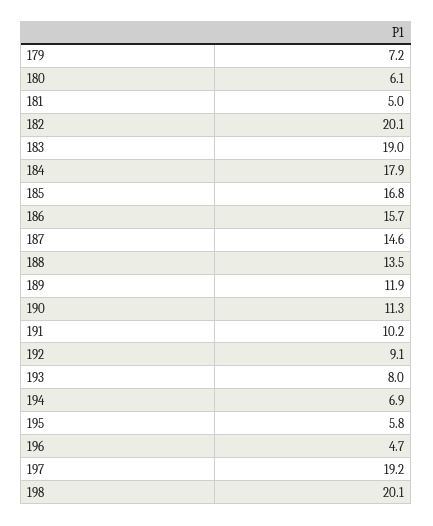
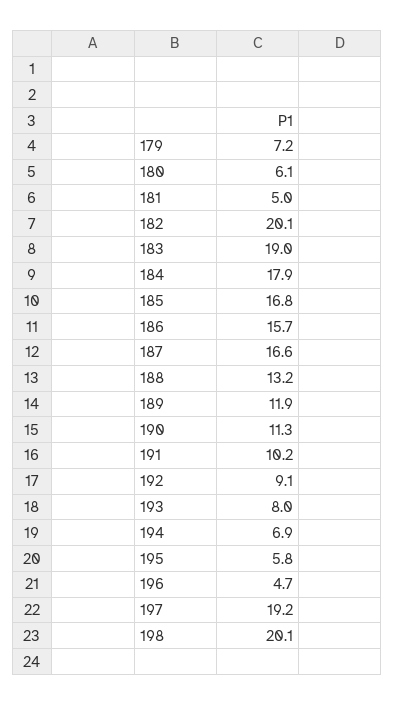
187: 14.6 -> 16.6
188: 13.5 -> 13.2

